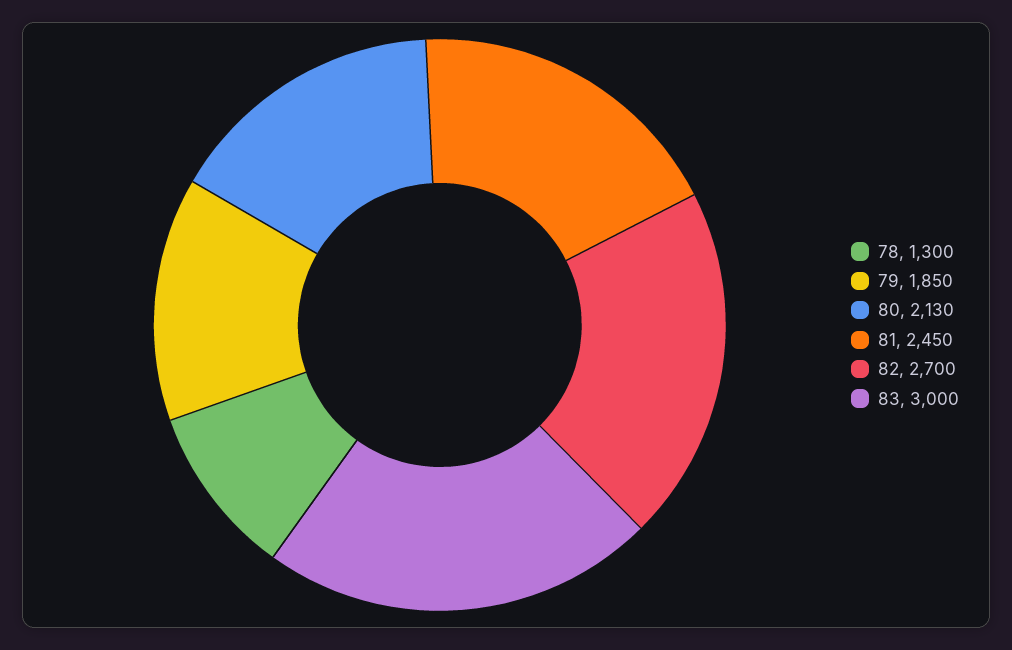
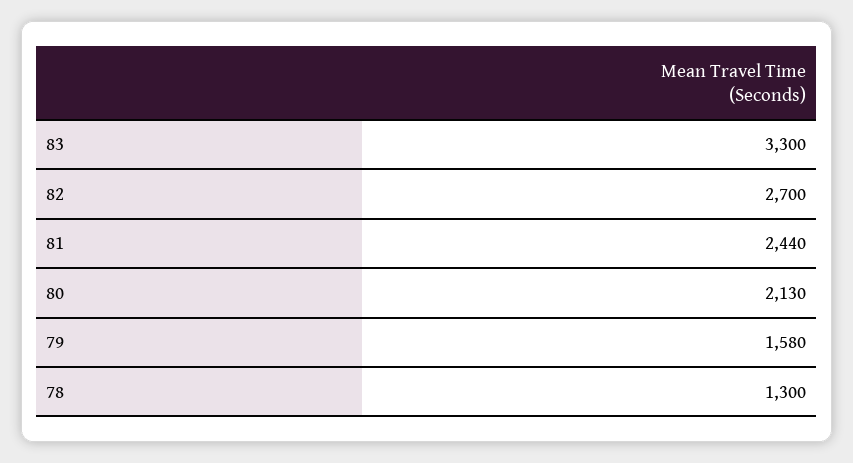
79: 1850 -> 1580
81: 2450 -> 2440
83: 3000 -> 3300

